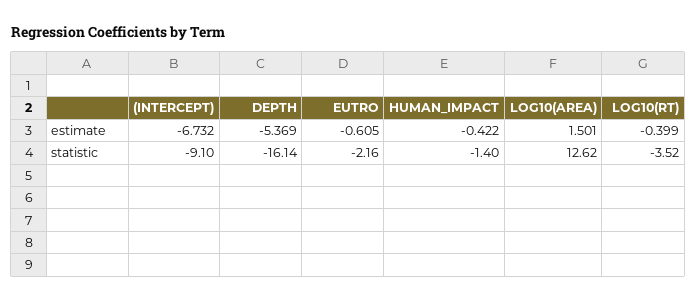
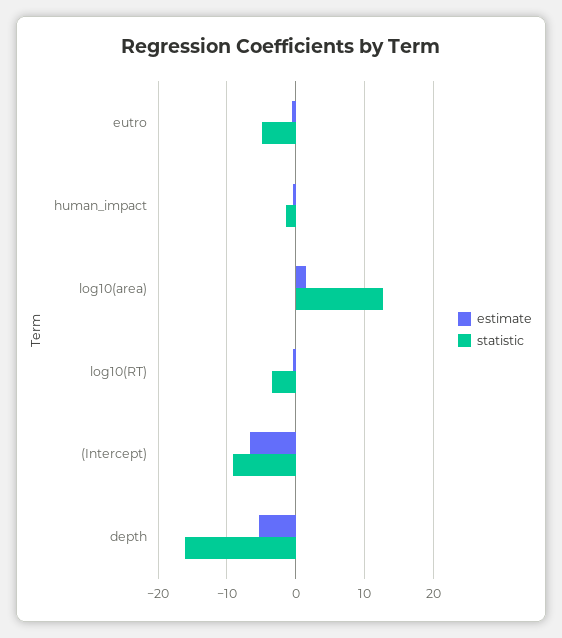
statistic, EUTRO: -2.16 -> -5

